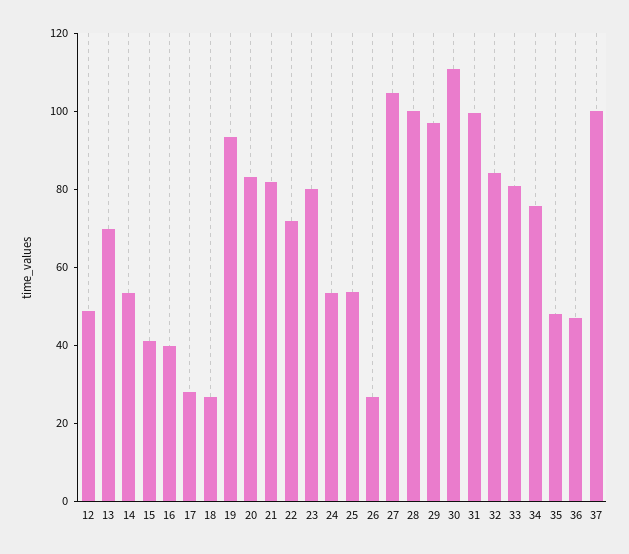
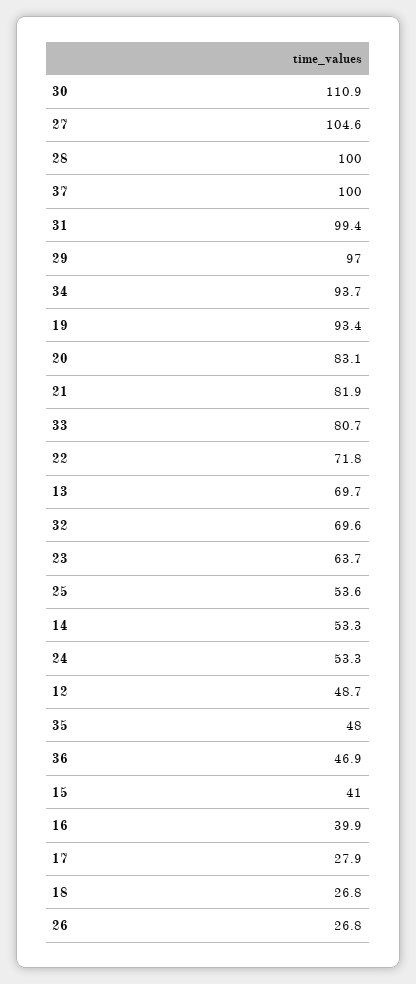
23: 80 -> 63.7
32: 85 -> 69.6
34: 75 -> 93.7

